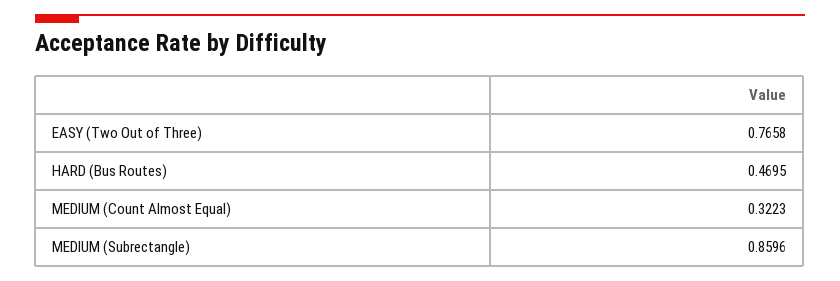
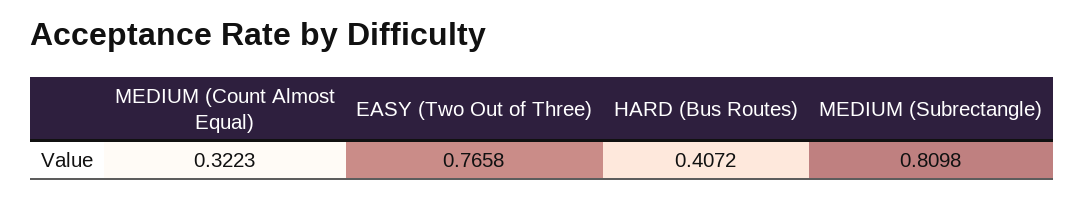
HARD (Bus Routes): 0.4695 -> 0.4072
MEDIUM (Subrectangle): 0.8596 -> 0.8098

